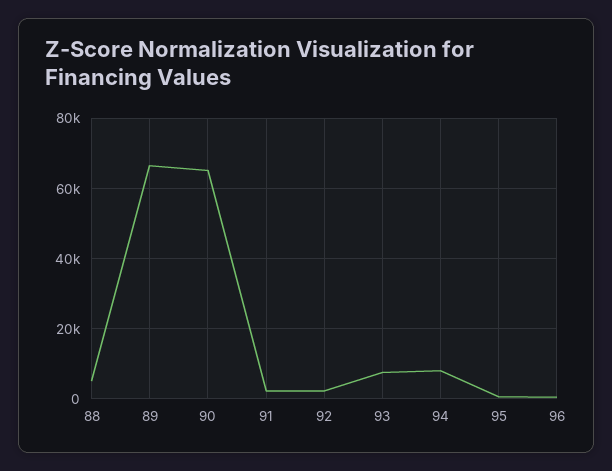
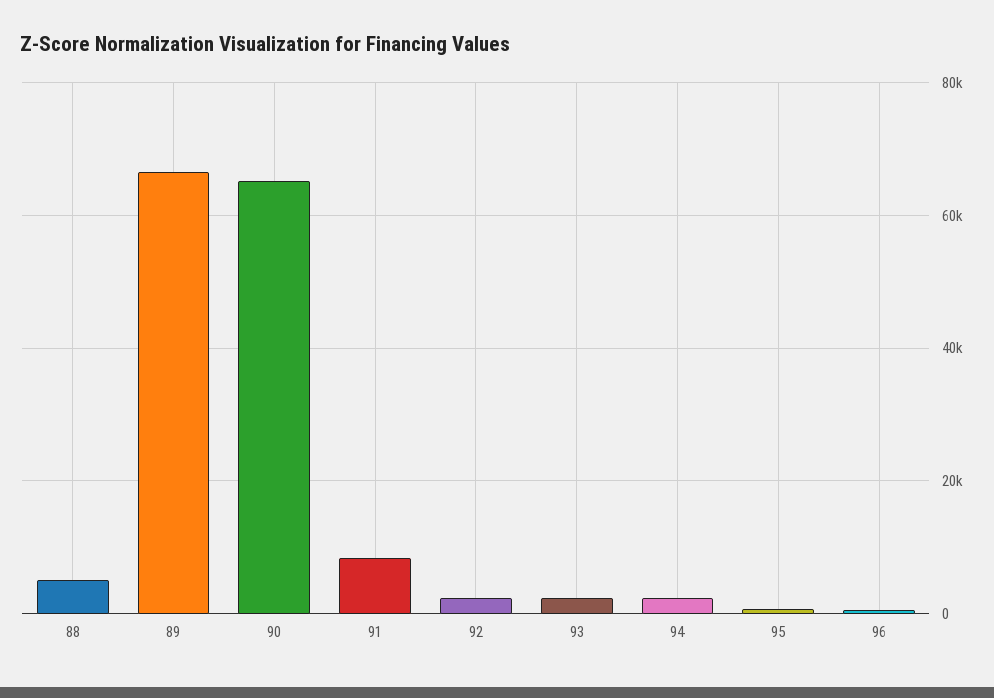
91: 2000 -> 8000
93: 8000 -> 2000
94: 8000 -> 2000

